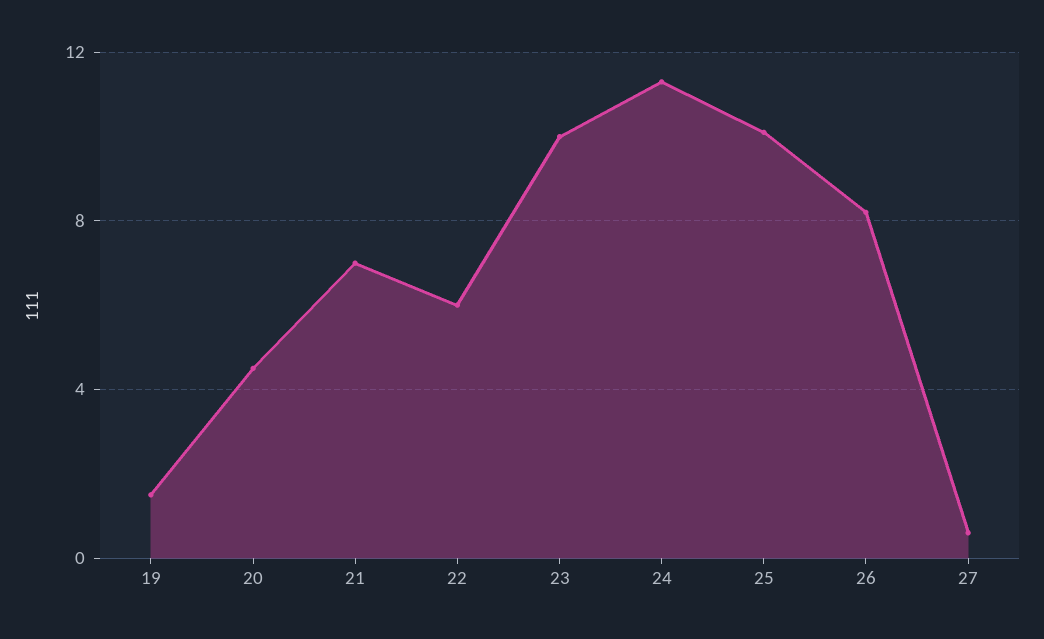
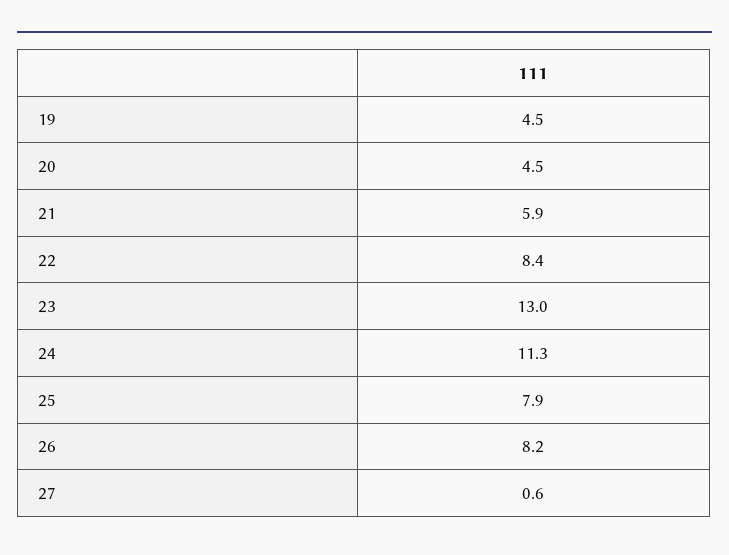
19: 1.5 -> 4.5
21: 7 -> 5.9
22: 6 -> 8.4
23: 10 -> 13
25: 10 -> 7.9

